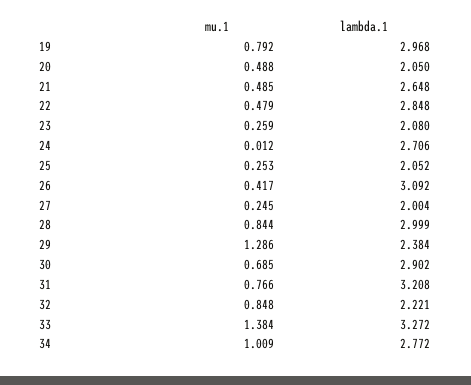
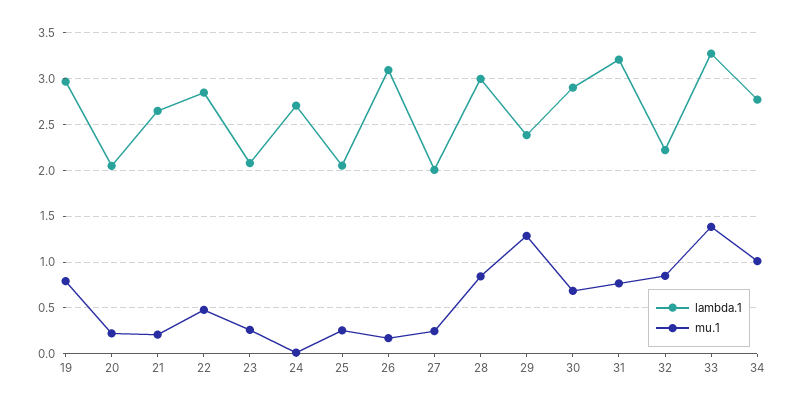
mu.1, 20: 0.488 -> 0.2
mu.1, 21: 0.485 -> 0.2
mu.1, 26: 0.417 -> 0.2

